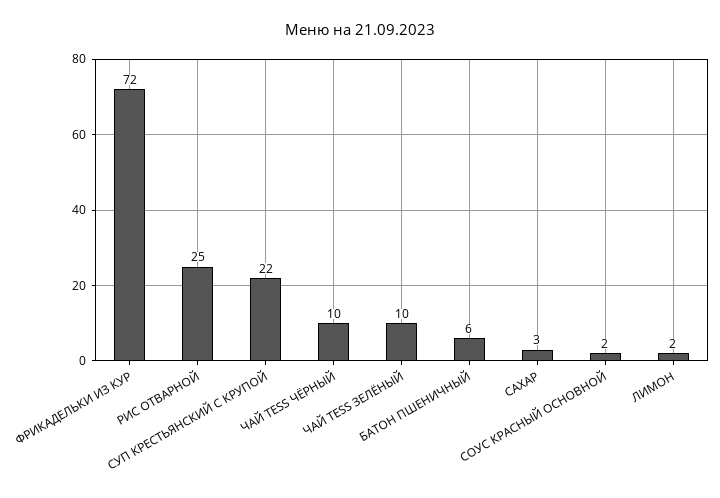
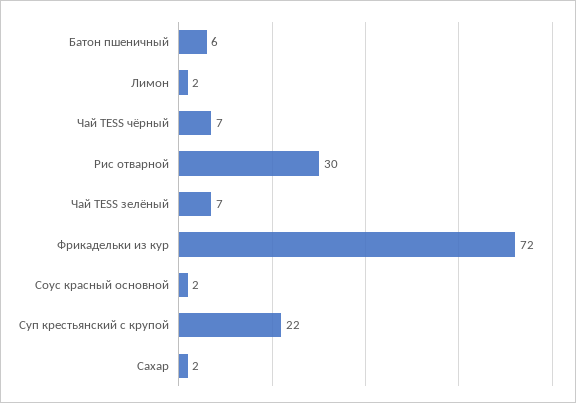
РИС ОТВАРНОЙ: 25 -> 30
ЧАЙ TESS ЧЁРНЫЙ: 10 -> 7
ЧАЙ TESS ЗЕЛЁНЫЙ: 10 -> 7
САХАР: 3 -> 2

